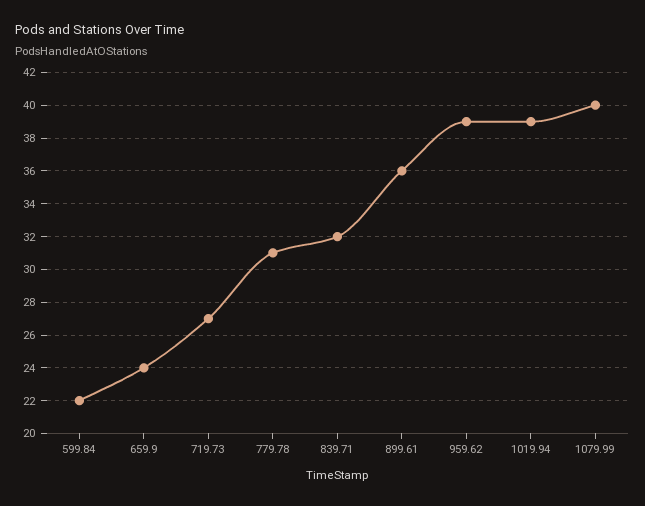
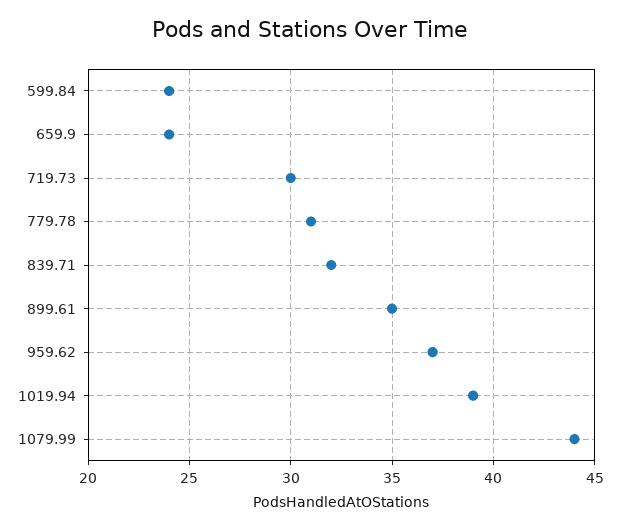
599.84: 22 -> 24
719.73: 27 -> 30
899.61: 36 -> 35
959.62: 39 -> 37
1079.99: 40 -> 44

